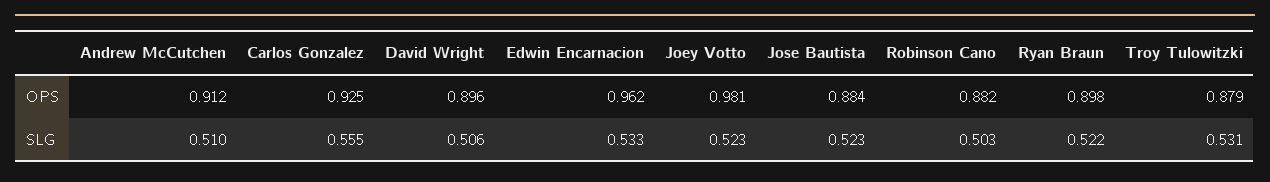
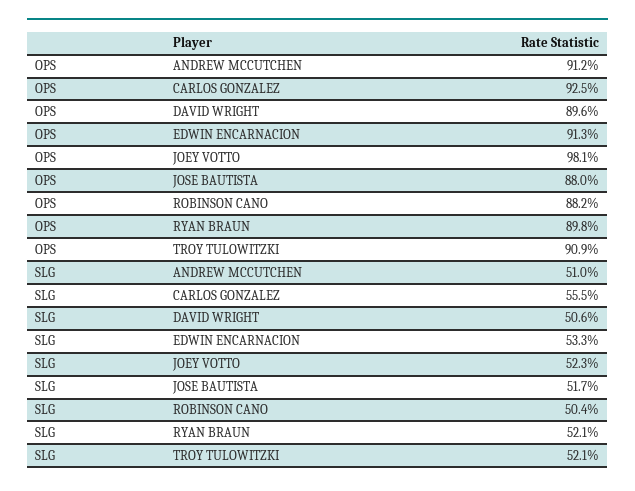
Edwin Encarnacion, OPS: 0.962 -> 0.913
Jose Bautista, OPS: 0.884 -> 0.88
Troy Tulowitzki, OPS: 0.879 -> 0.909
Jose Bautista, SLG: 0.523 -> 0.517
Robinson Cano, SLG: 0.503 -> 0.504
Ryan Braun, SLG: 0.522 -> 0.521
Troy Tulowitzki, SLG: 0.531 -> 0.521

